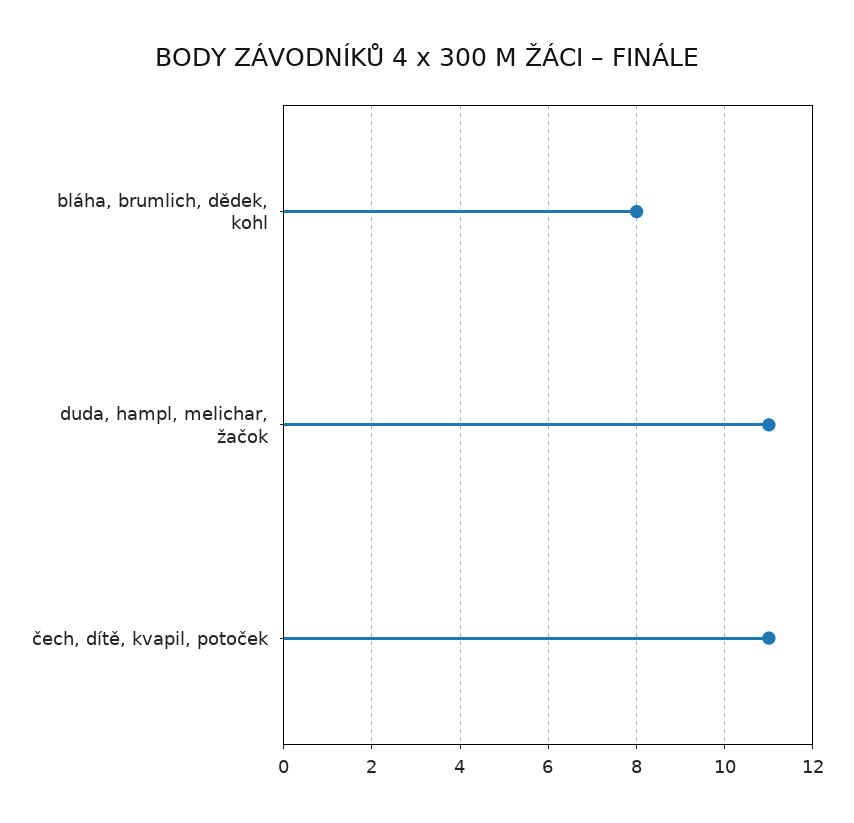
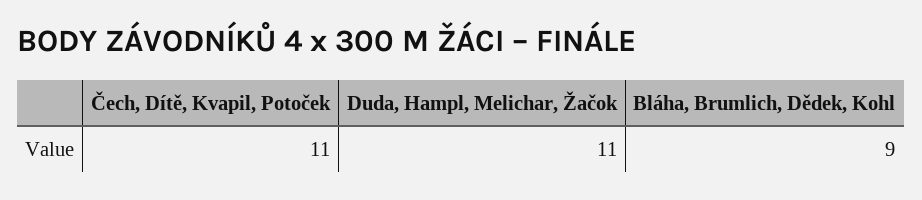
bláha, brumlich, dědek, kohl: 8 -> 9

